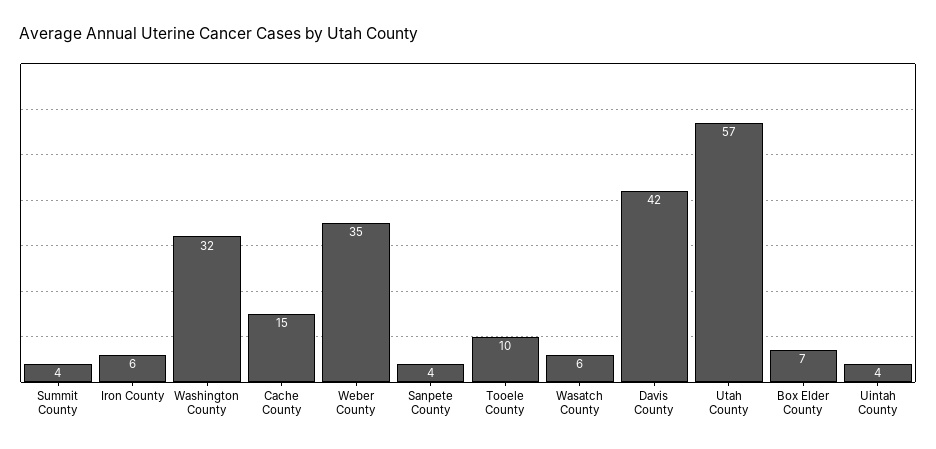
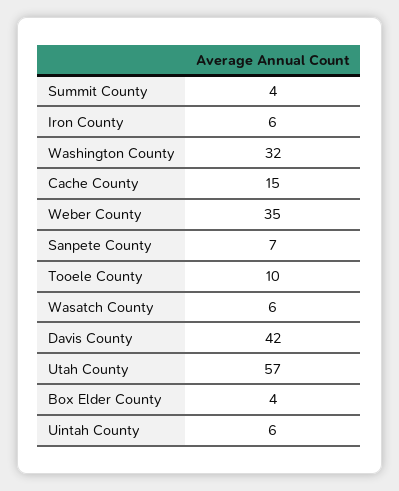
Sanpete County: 4 -> 7
Box Elder County: 7 -> 4
Uintah County: 4 -> 6

